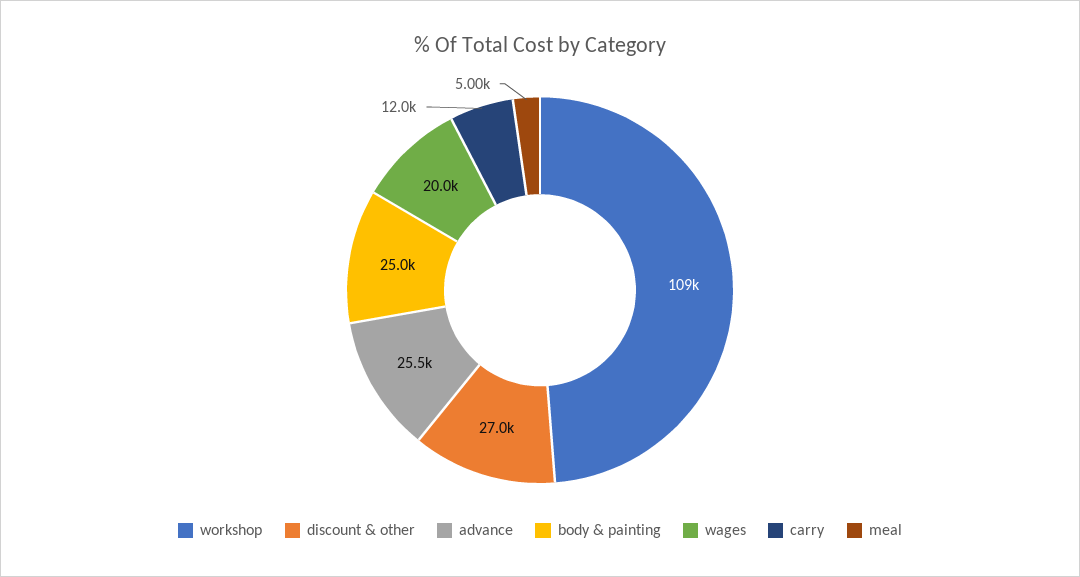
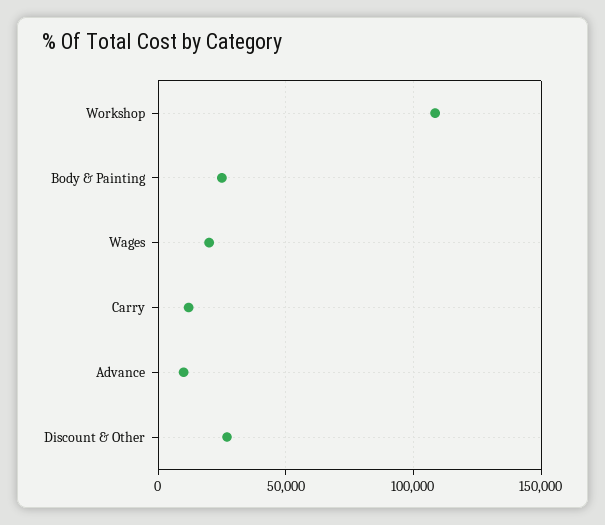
advance: 25500 -> 10000
meal: 5000 -> none

